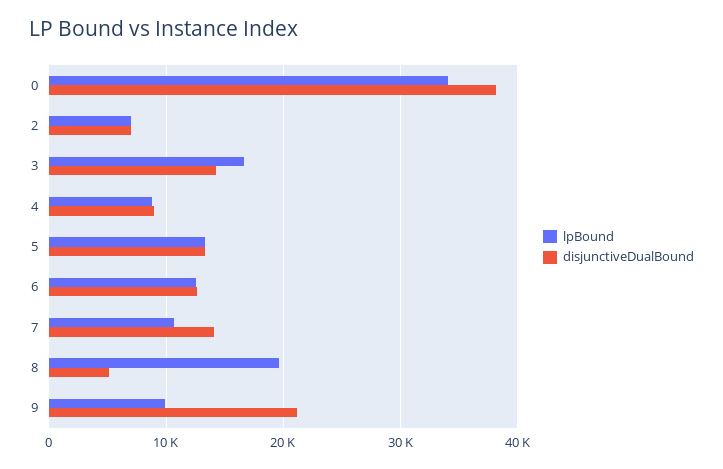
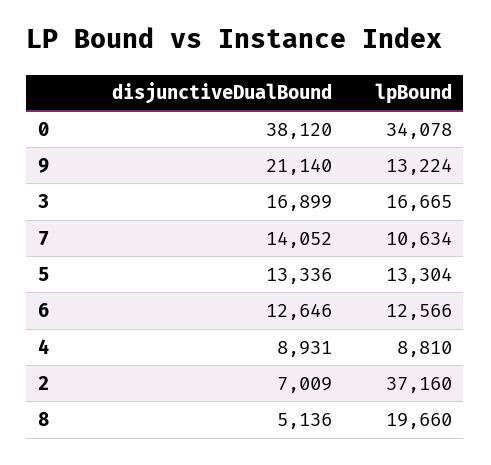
lpBound, 2: 7000 -> 37160
disjunctiveDualBound, 3: 14000 -> 16899
lpBound, 9: 10000 -> 13224

